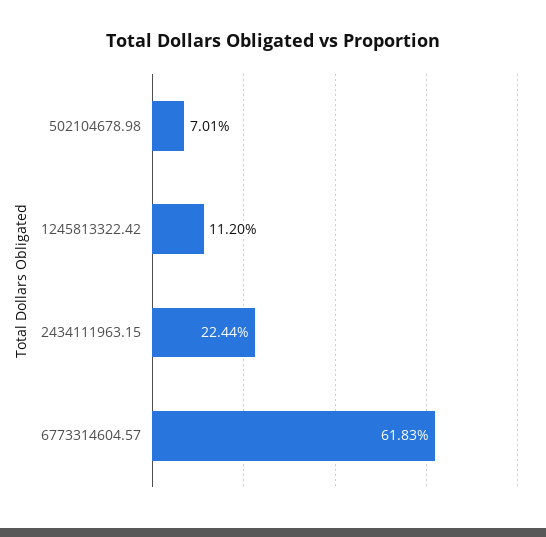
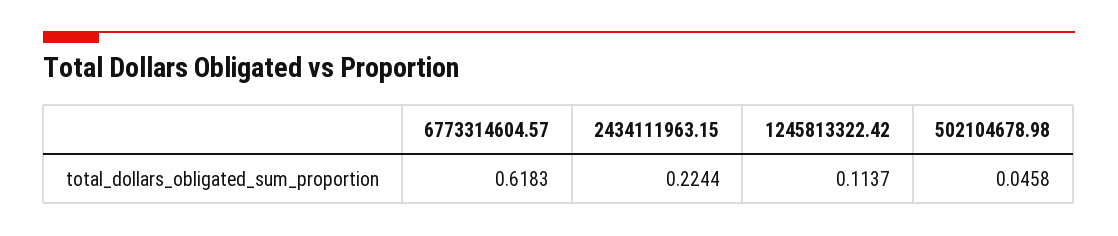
502104678.98: 0.0701 -> 0.0458
1245813322.42: 0.112 -> 0.1137

